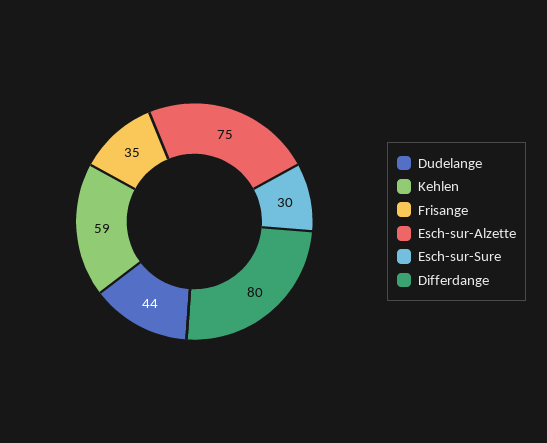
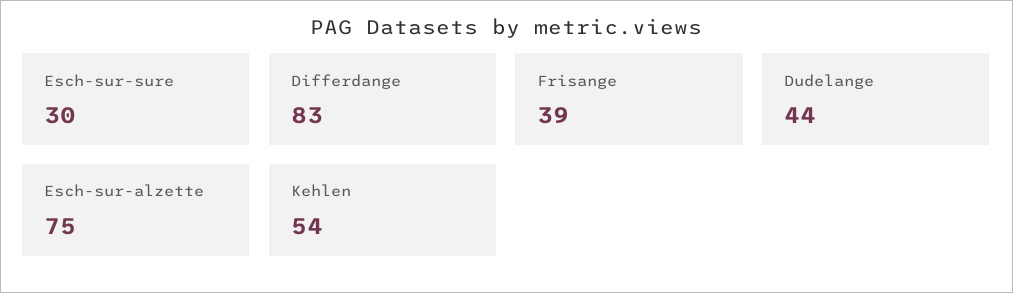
Kehlen: 59 -> 54
Frisange: 35 -> 39
Differdange: 80 -> 83

